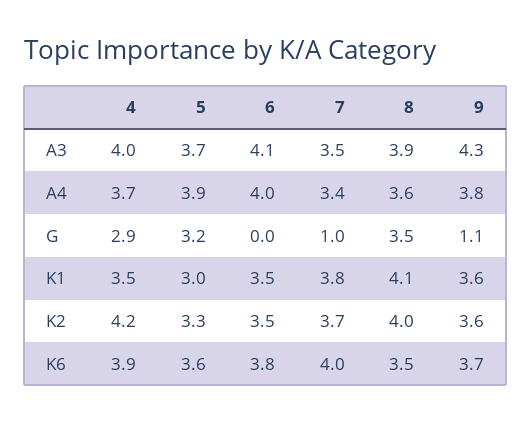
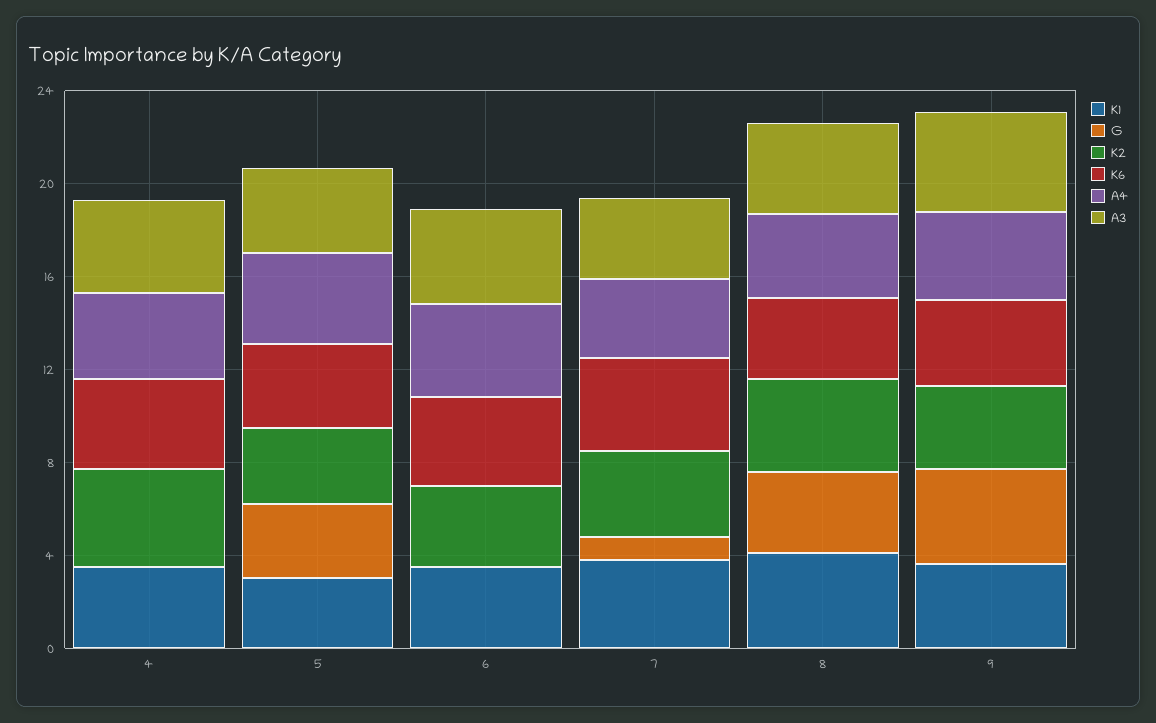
G, 4: 2.9 -> 0
G, 9: 1.1 -> 4

